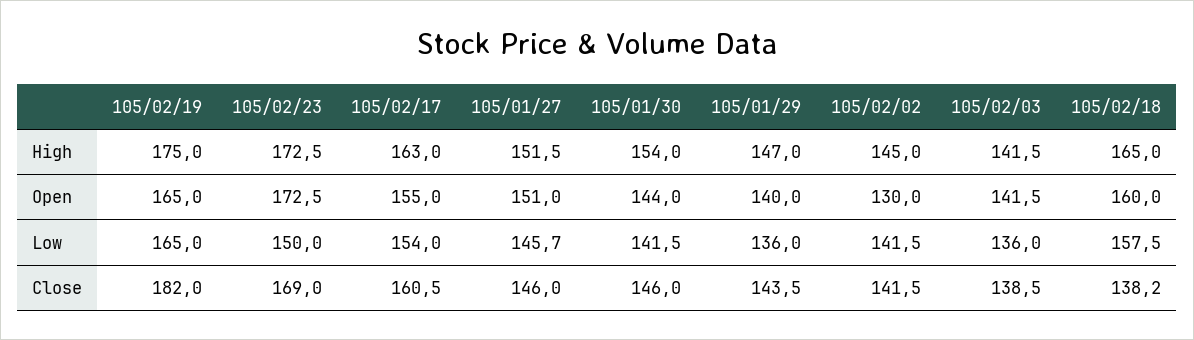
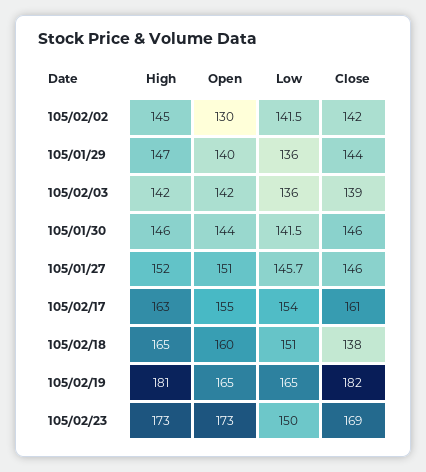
105/02/19, High: 175 -> 181
105/01/30, High: 154 -> 146
105/02/18, Low: 157.5 -> 151

